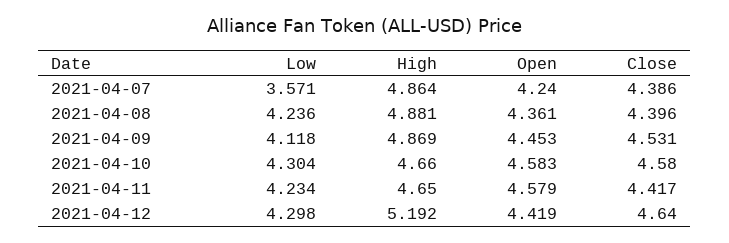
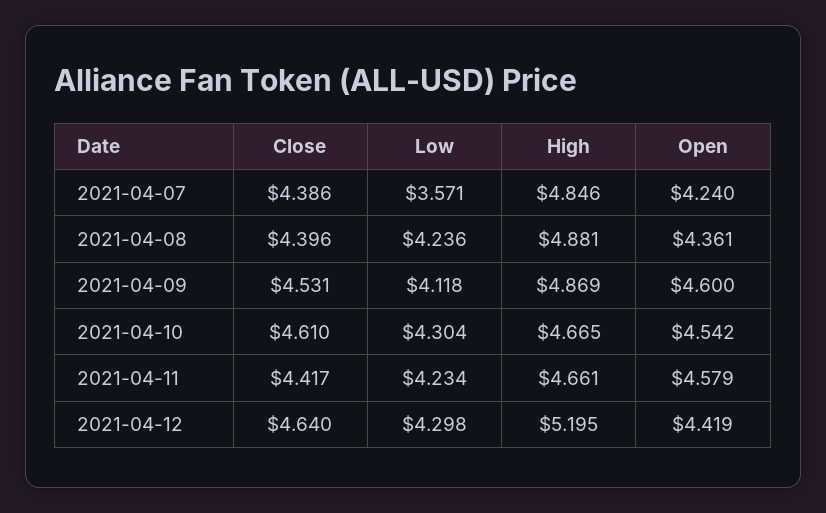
High, 2021-04-07: 4.864 -> 4.846
Open, 2021-04-09: 4.453 -> 4.6
High, 2021-04-10: 4.66 -> 4.665
Open, 2021-04-10: 4.583 -> 4.542
Close, 2021-04-10: 4.58 -> 4.61
High, 2021-04-11: 4.65 -> 4.661
High, 2021-04-12: 5.192 -> 5.195

